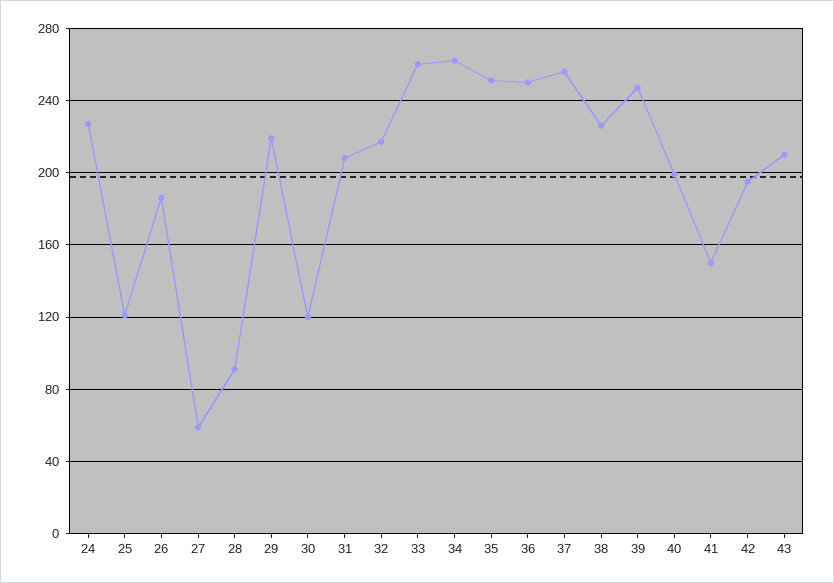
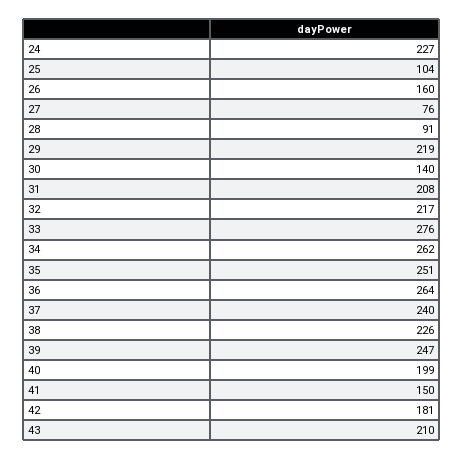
25: 120 -> 104
26: 185 -> 160
27: 60 -> 76
30: 120 -> 140
33: 260 -> 276
36: 250 -> 264
37: 255 -> 240
42: 195 -> 181

